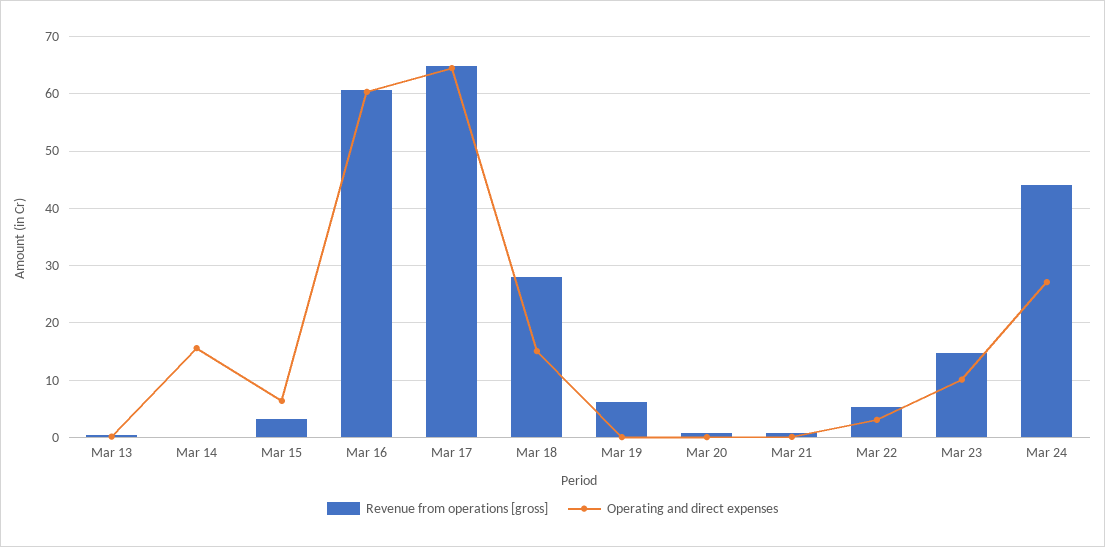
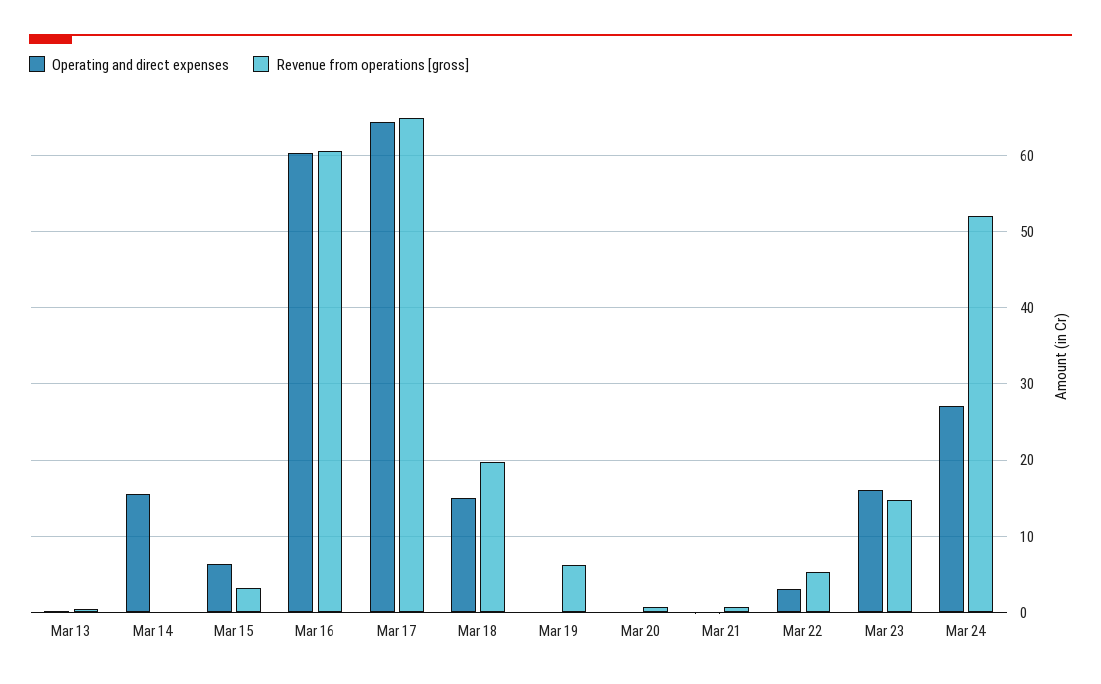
Revenue from operations [gross], Mar 18: 28 -> 20
Operating and direct expenses, Mar 23: 10 -> 16
Revenue from operations [gross], Mar 24: 44 -> 52

